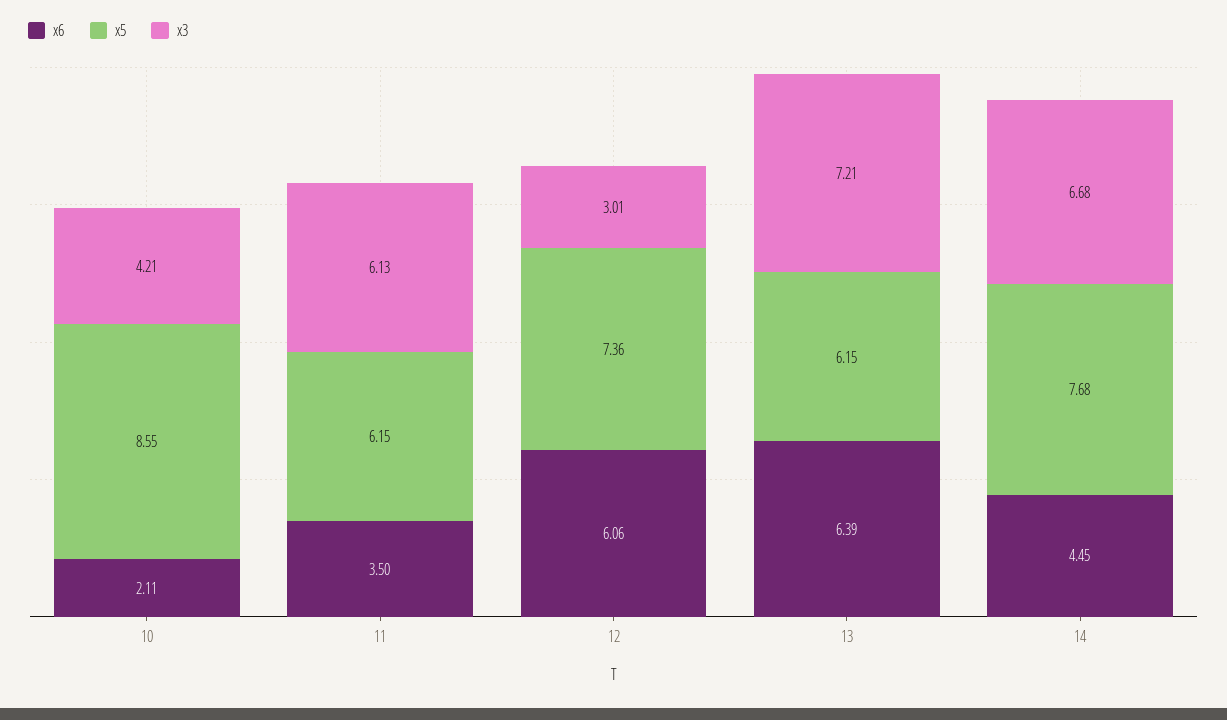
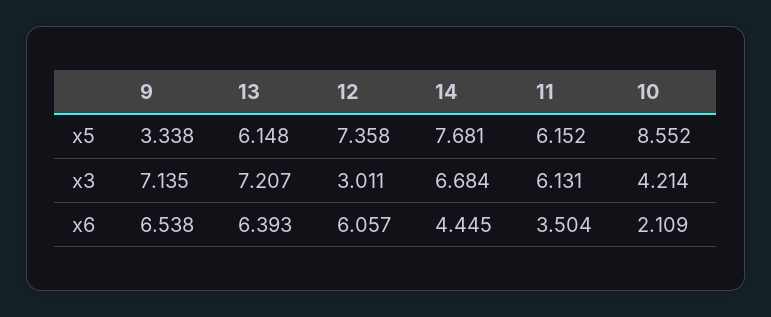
x5, 9: none -> 3.338
x3, 9: none -> 7.135
x6, 9: none -> 6.538

